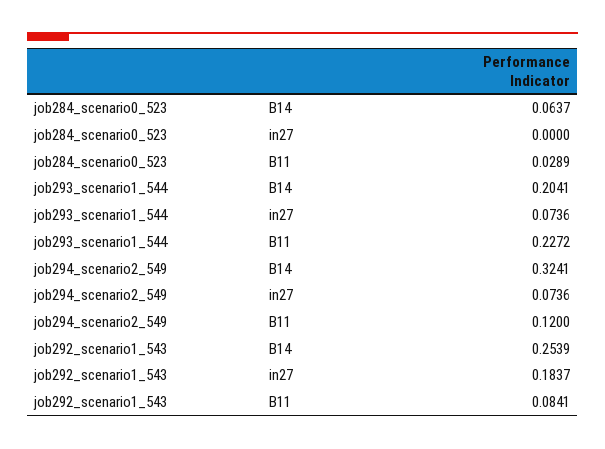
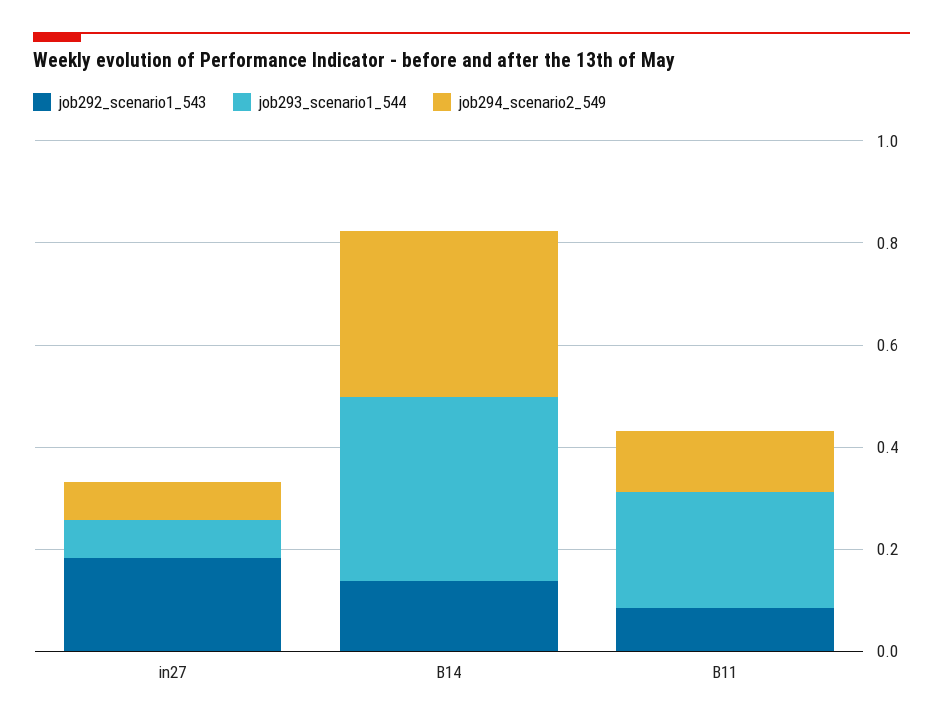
job284_scenario0_523, B14: 0.0637 -> none
job284_scenario0_523, in27: 0 -> none
job284_scenario0_523, B11: 0.0289 -> none
job293_scenario1_544, B14: 0.2041 -> 0.35
job292_scenario1_543, B14: 0.2539 -> 0.15

